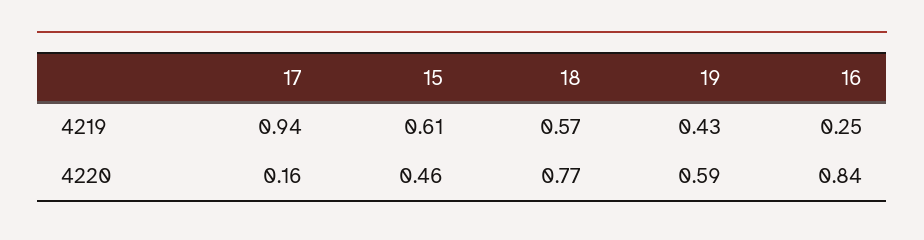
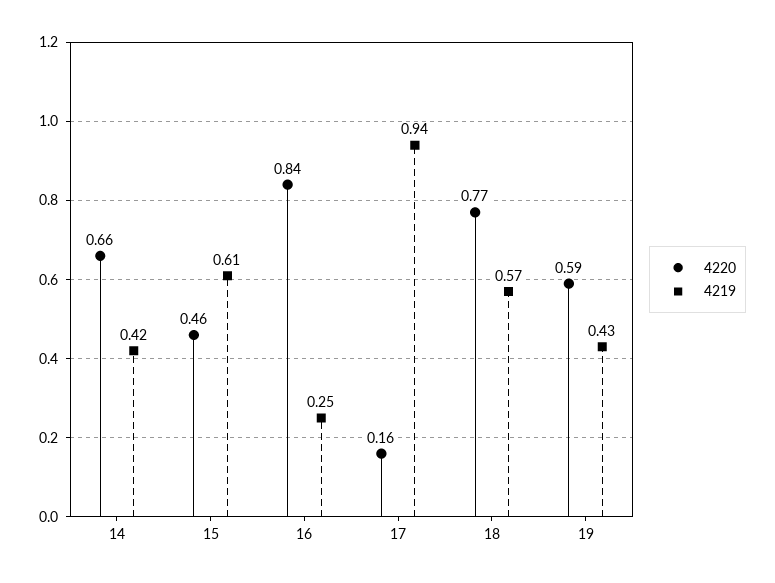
4220, 14: none -> 0.66
4219, 14: none -> 0.42

